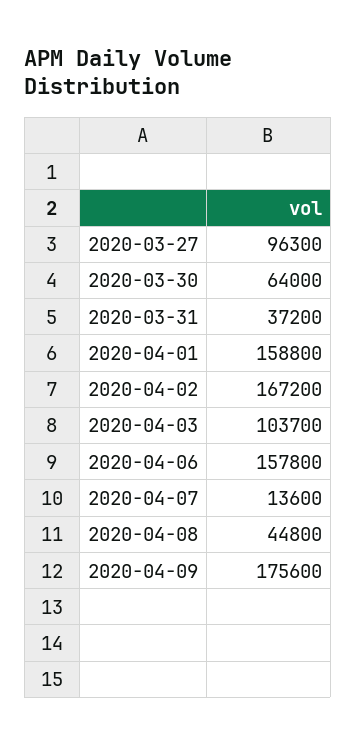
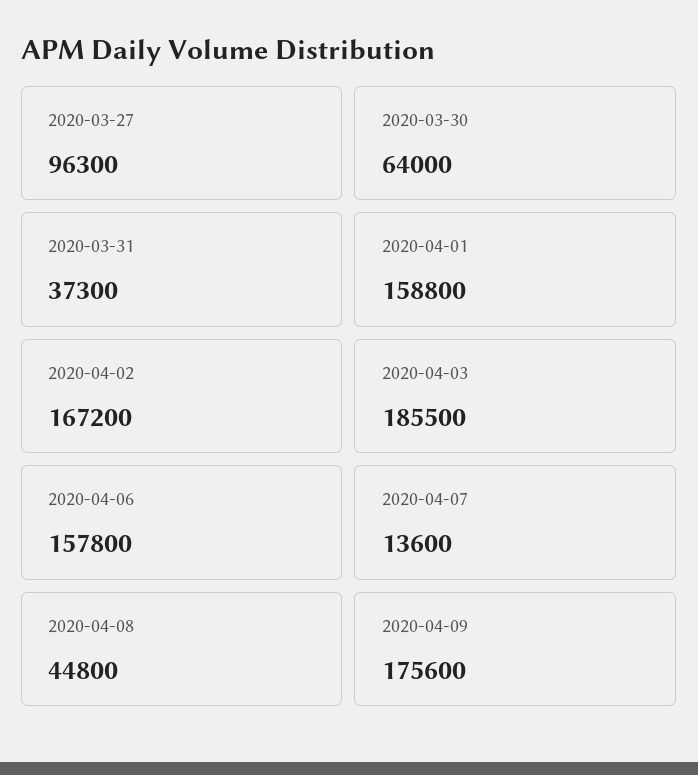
2020-03-31: 37200 -> 37300
2020-04-03: 103700 -> 185500

